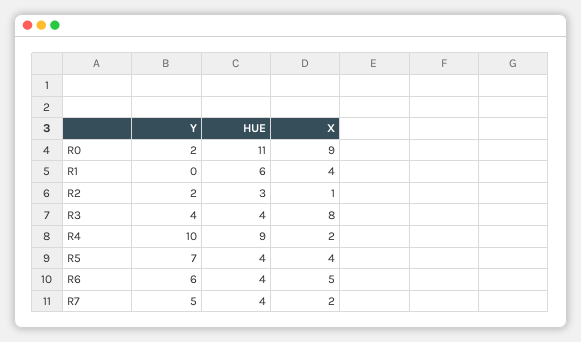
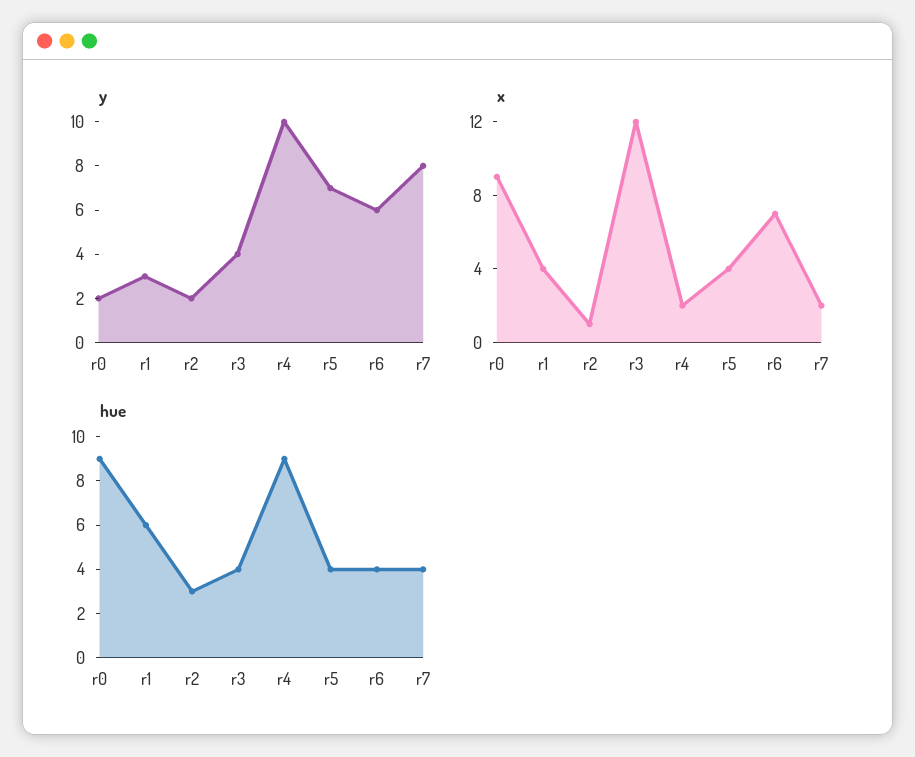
HUE, R0: 11 -> 9
Y, R1: 0 -> 3
X, R3: 8 -> 12
X, R6: 5 -> 7
Y, R7: 5 -> 8

